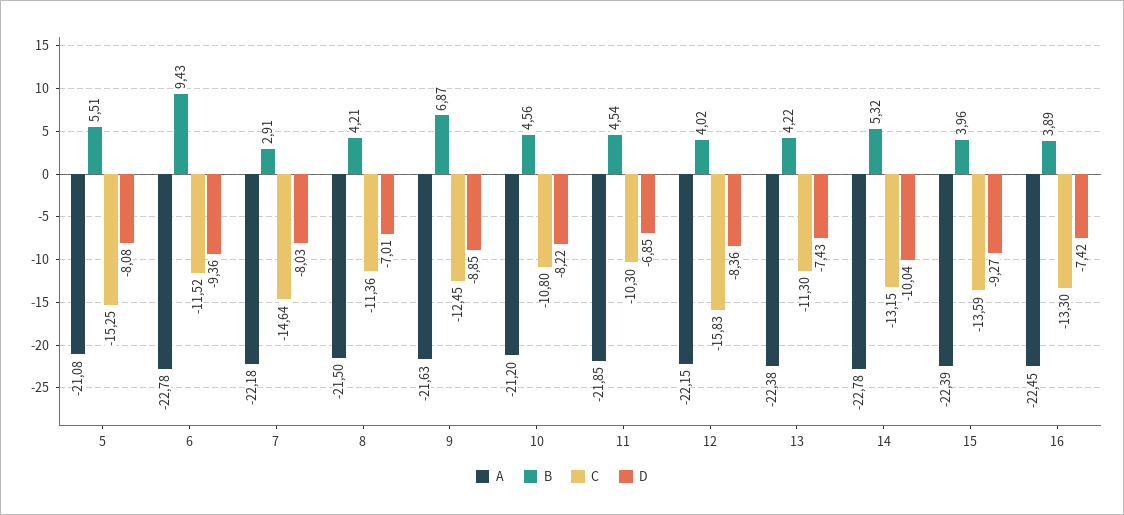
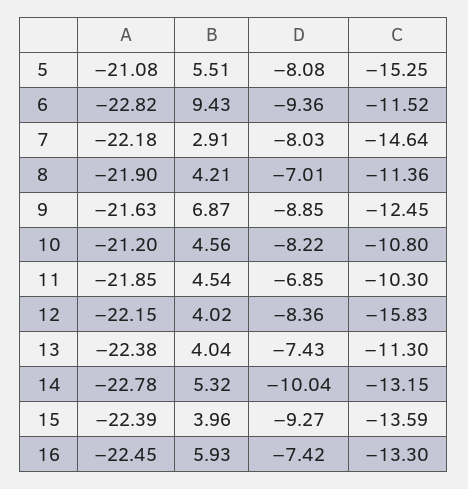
A, 6: -22.78 -> -22.82
A, 8: -21.5 -> -21.9
B, 13: 4.22 -> 4.04
B, 16: 3.89 -> 5.93

